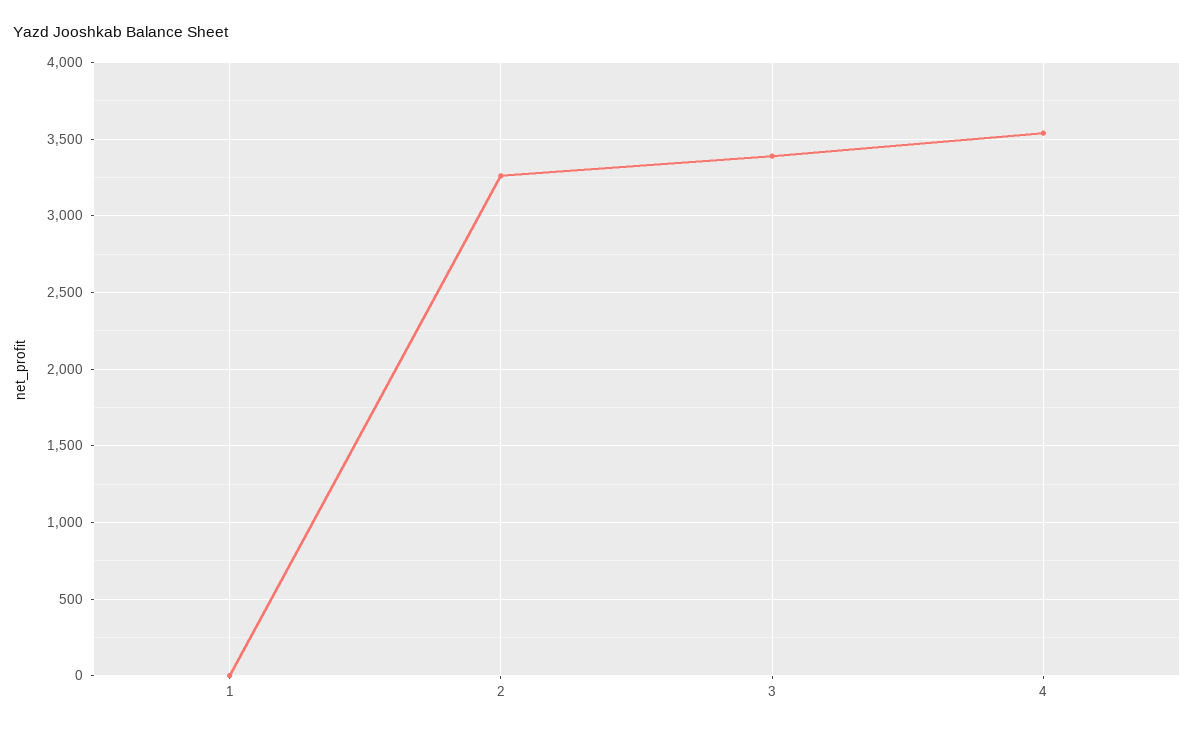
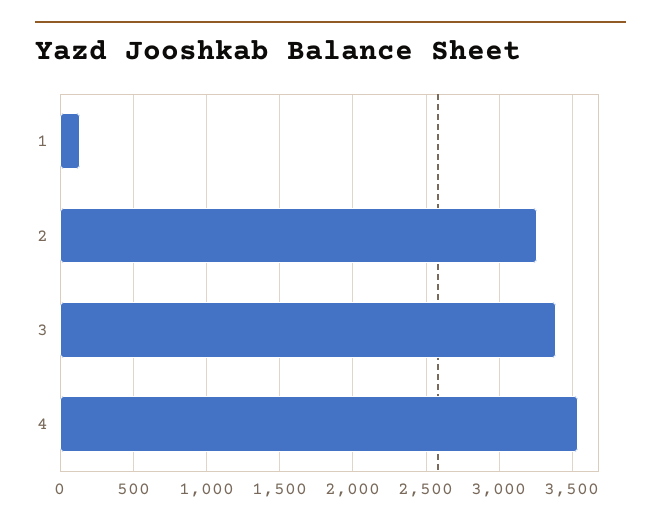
1: 0 -> 150

